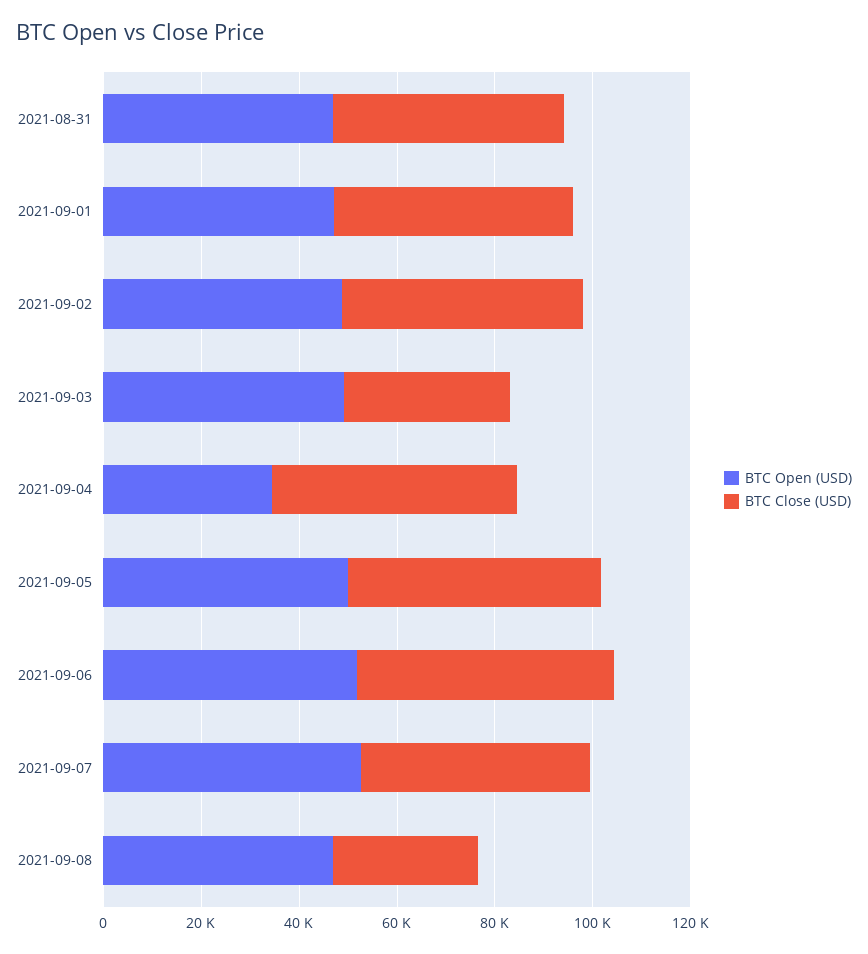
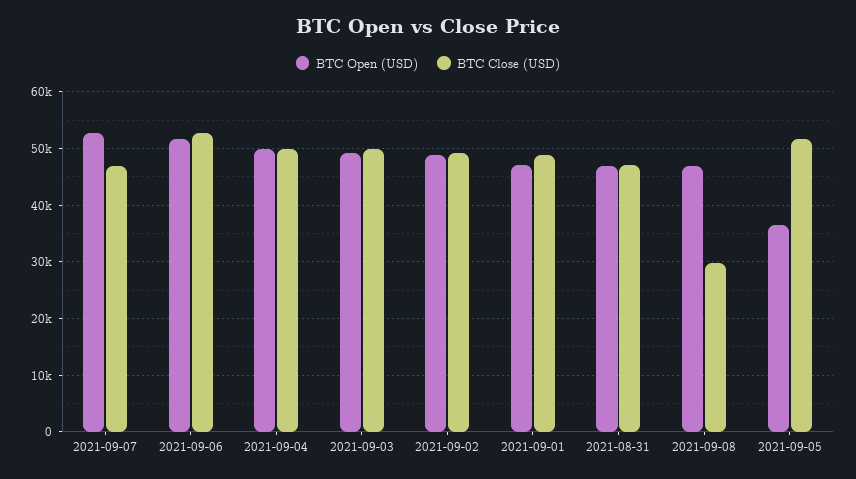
BTC Close (USD), 2021-09-03: 35000 -> 50000
BTC Open (USD), 2021-09-04: 35000 -> 50000
BTC Open (USD), 2021-09-05: 50000 -> 36000

